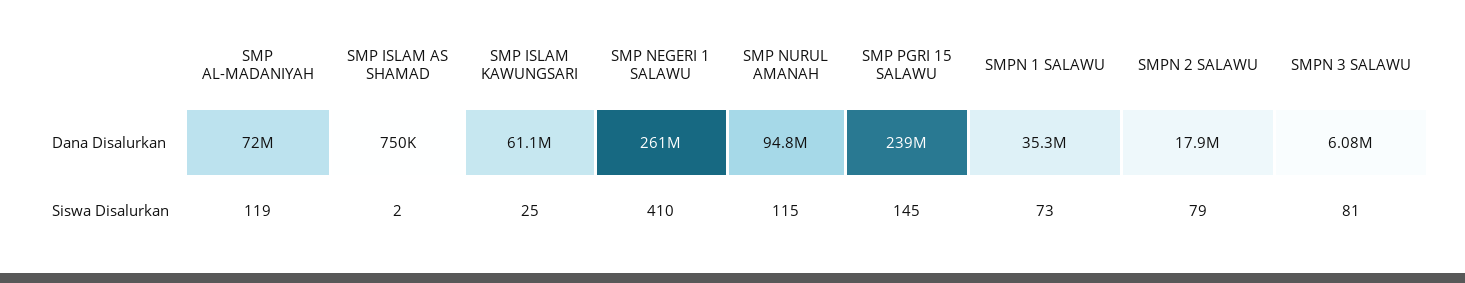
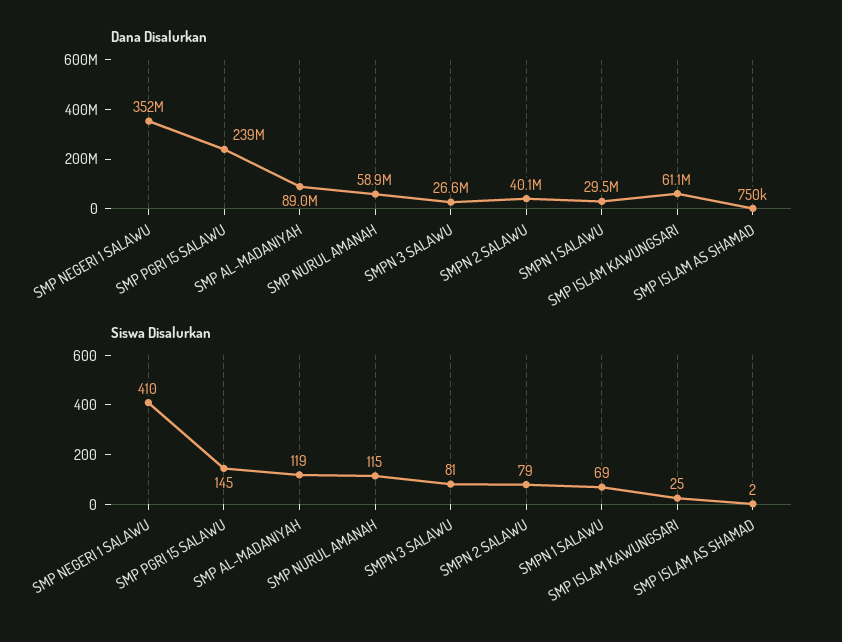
Dana Disalurkan, SMP AL-MADANIYAH: 72000000 -> 89000000
Dana Disalurkan, SMP NEGERI 1 SALAWU: 261000000 -> 352000000
Dana Disalurkan, SMP NURUL AMANAH: 94800000 -> 58900000
Dana Disalurkan, SMPN 1 SALAWU: 35300000 -> 29500000
Dana Disalurkan, SMPN 2 SALAWU: 17900000 -> 40100000
Dana Disalurkan, SMPN 3 SALAWU: 6080000 -> 26600000
Siswa Disalurkan, SMPN 1 SALAWU: 73 -> 69

